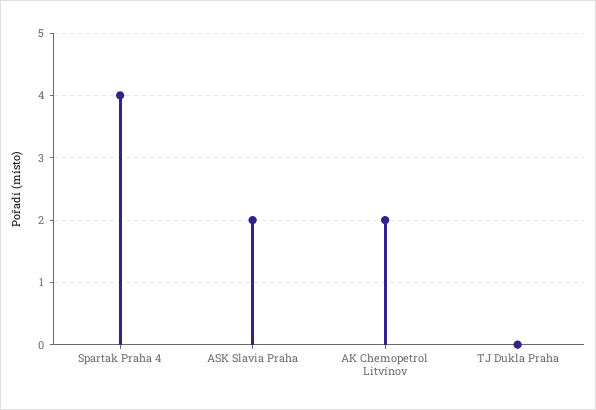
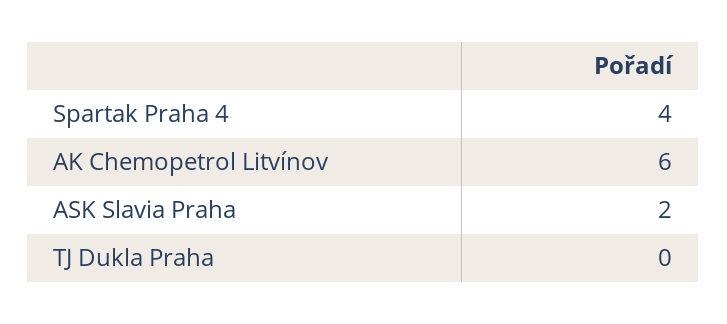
AK Chemopetrol Litvínov: 2 -> 6

